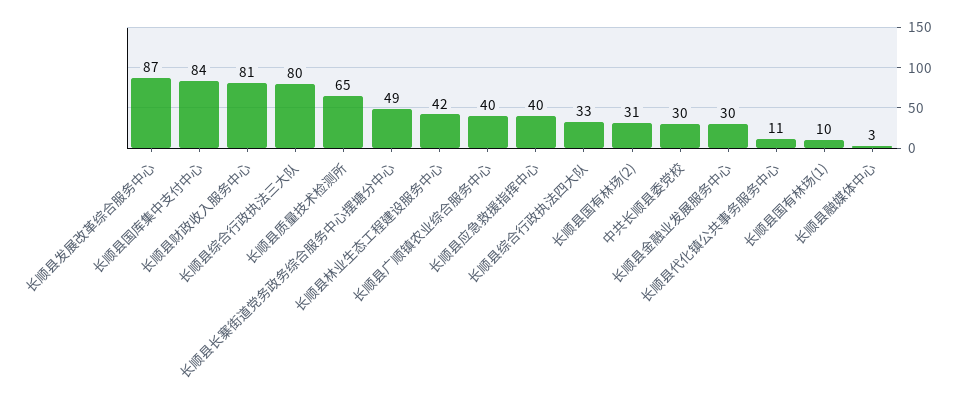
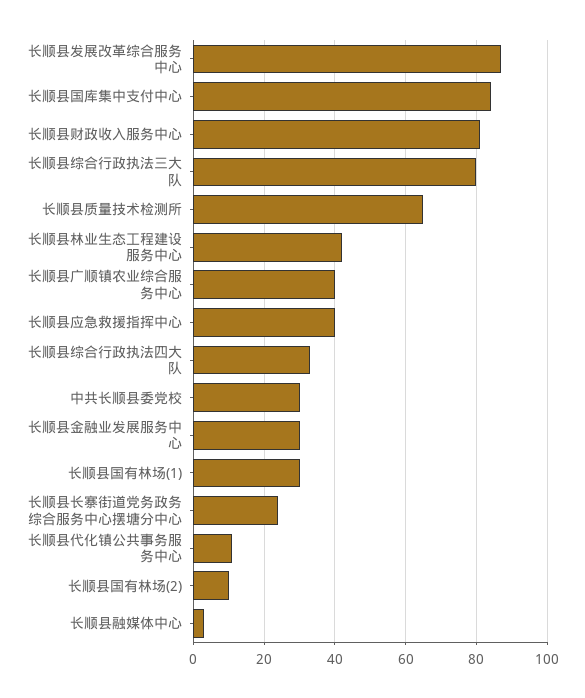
长顺县长寨街道党务政务综合服务中心摆塘分中心: 49 -> 25
长顺县国有林场(2): 31 -> 10
长顺县国有林场(1): 10 -> 30

